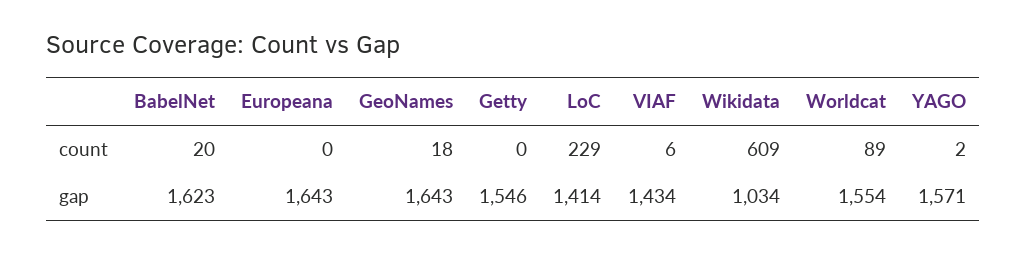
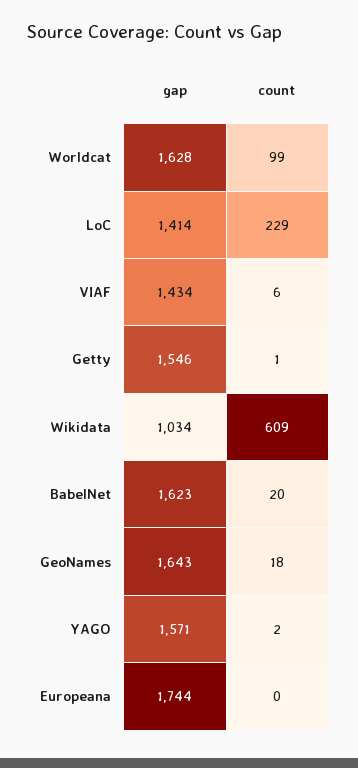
Getty, count: 0 -> 1
Worldcat, count: 89 -> 99
Europeana, gap: 1643 -> 1744
Worldcat, gap: 1554 -> 1628

